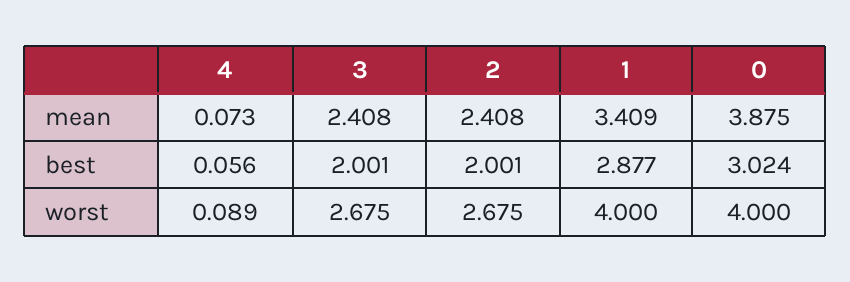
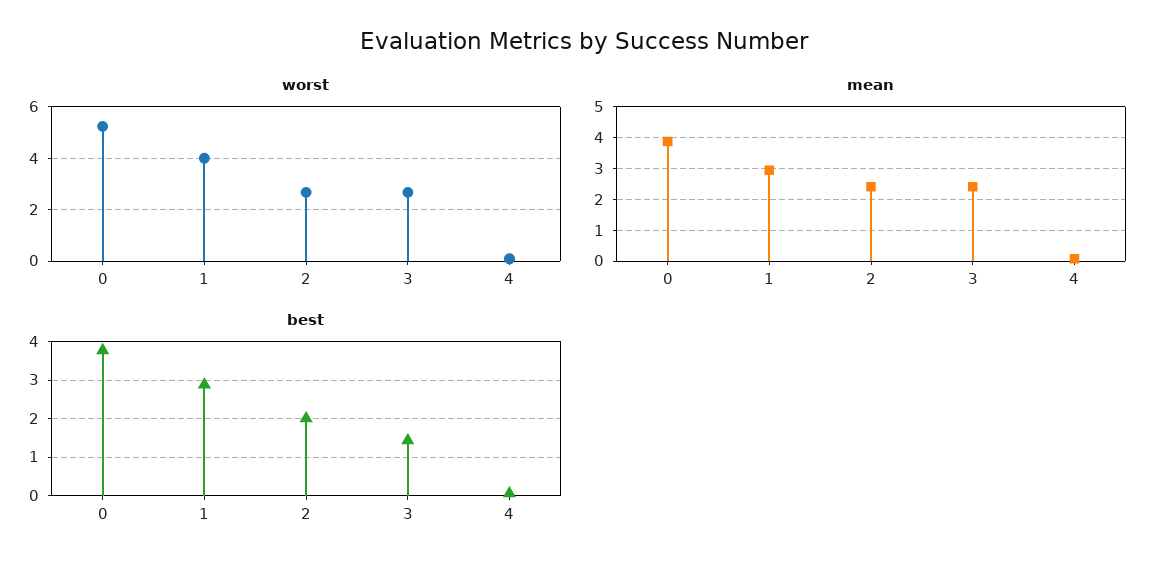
mean, 1: 3.409 -> 3
best, 3: 2.001 -> 1.4
best, 0: 3.024 -> 3.8
worst, 0: 4 -> 5.25

